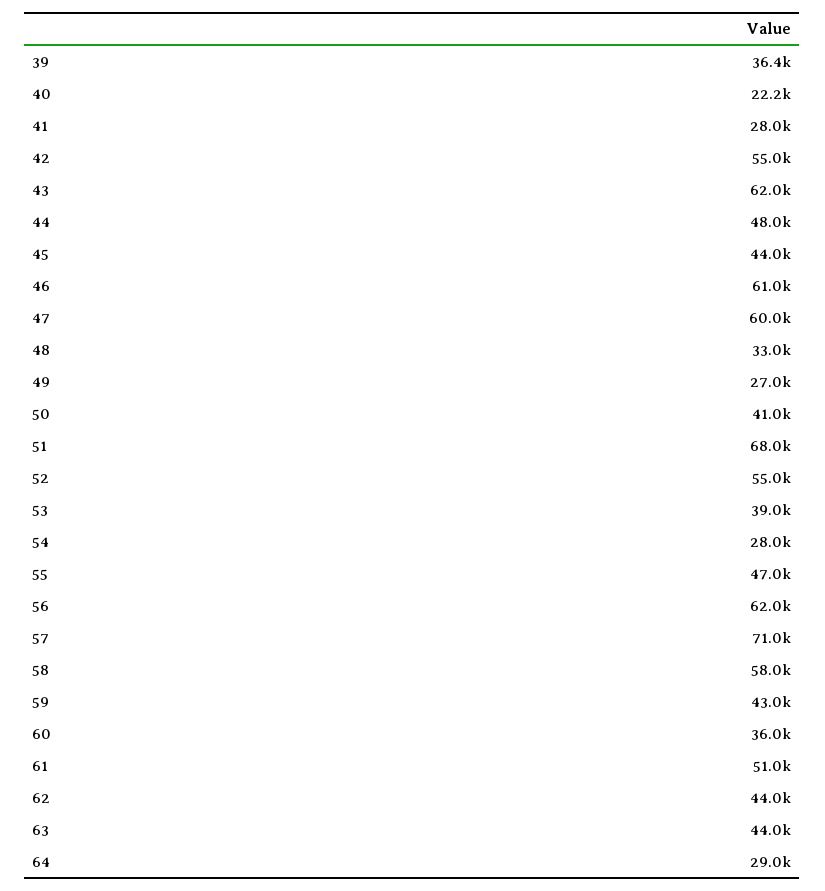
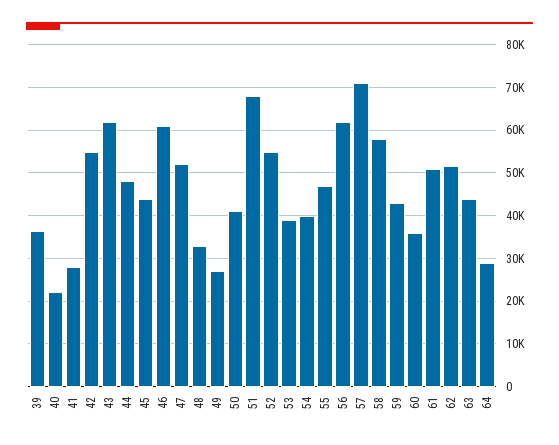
47: 60000 -> 52000
54: 28000 -> 40000
62: 44000 -> 52000

